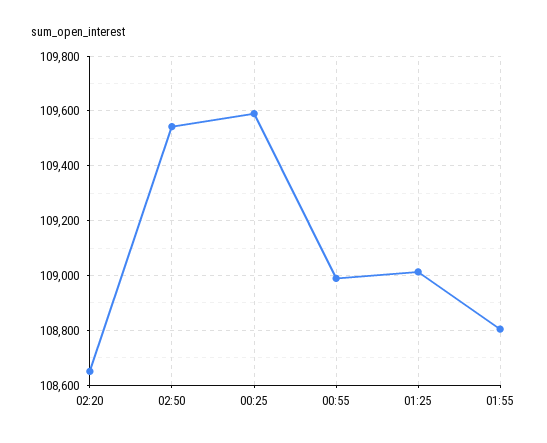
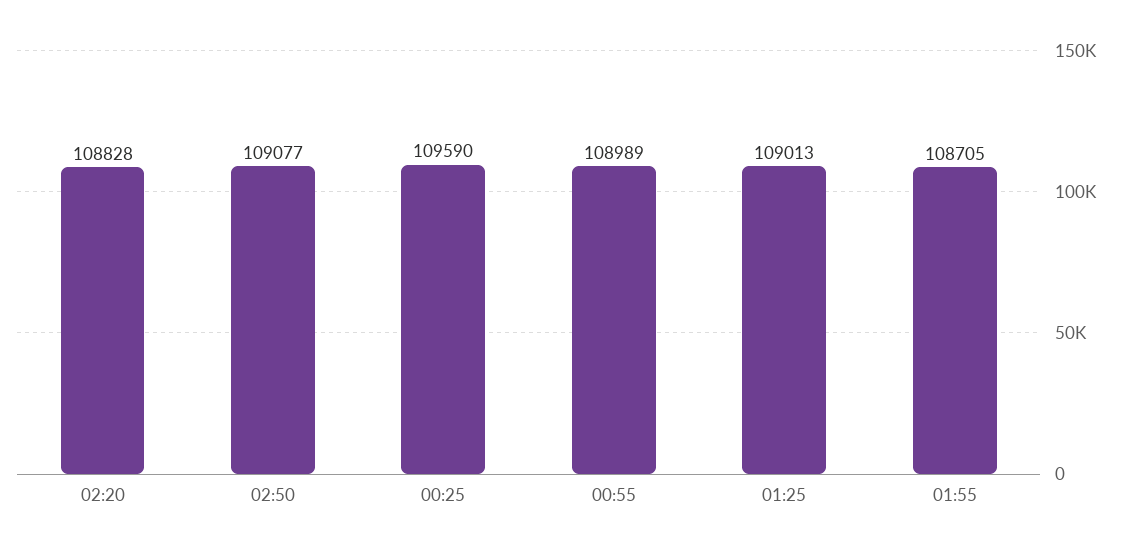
02:20: 108650 -> 108828
02:50: 109550 -> 109077
01:55: 108800 -> 108705

